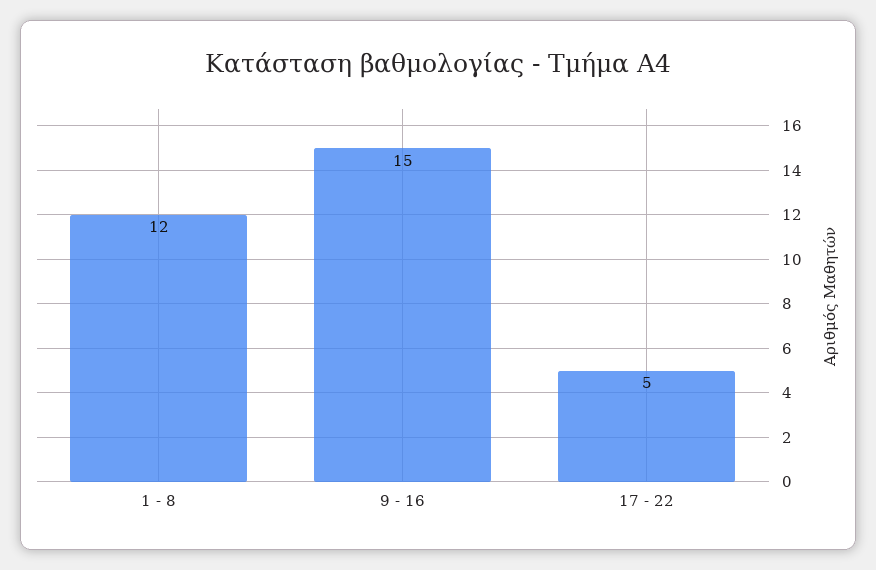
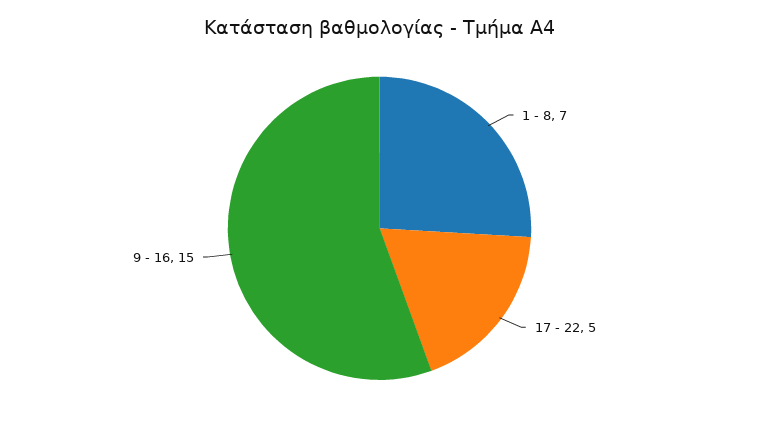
1 - 8: 12 -> 7

